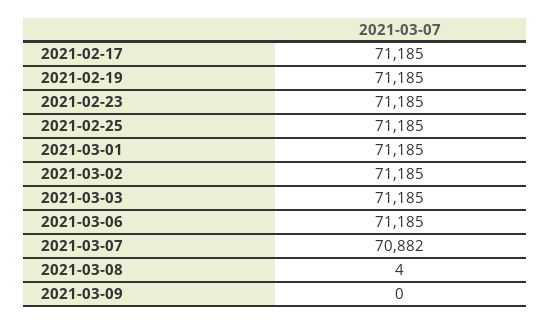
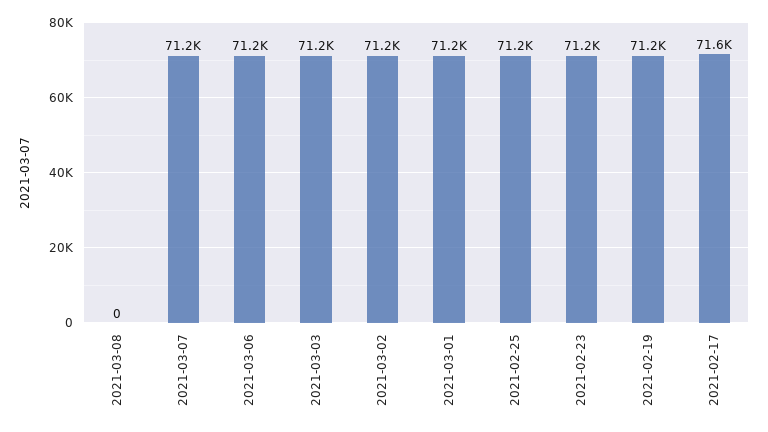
2021-02-17: 71185 -> 71600
2021-03-07: 70882 -> 71200
2021-03-08: 4 -> 0
2021-03-09: 0 -> none

